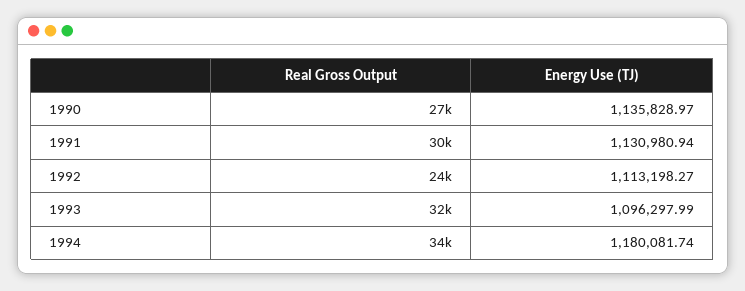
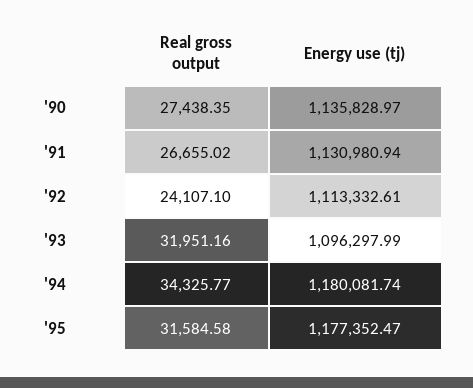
Real Gross Output, 1991: 30000 -> 26655.02
Energy Use (TJ), 1992: 1113198.27 -> 1113332.61
Real Gross Output, '95: none -> 31584.58
Energy Use (TJ), '95: none -> 1177352.47

